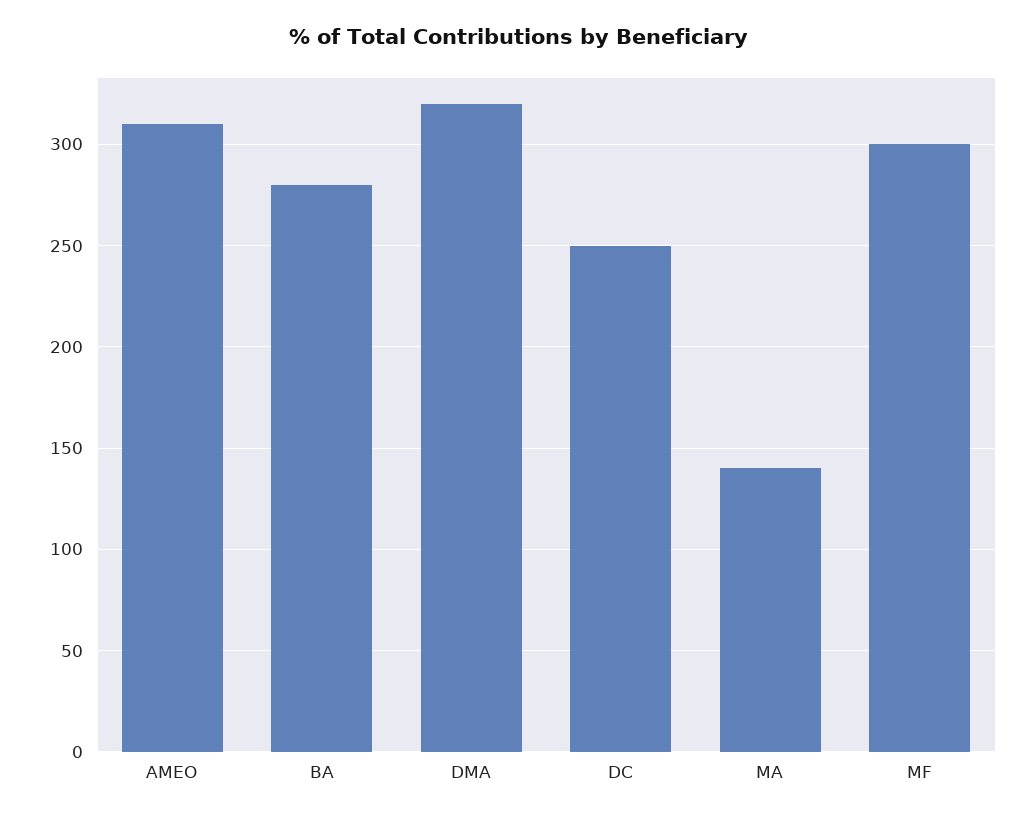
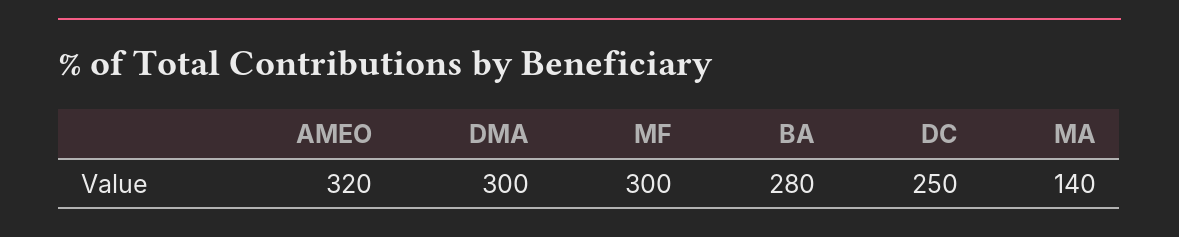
AMEO: 310 -> 320
DMA: 320 -> 300

